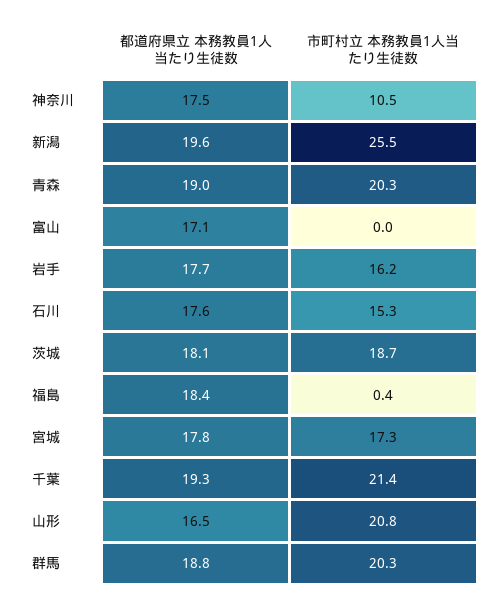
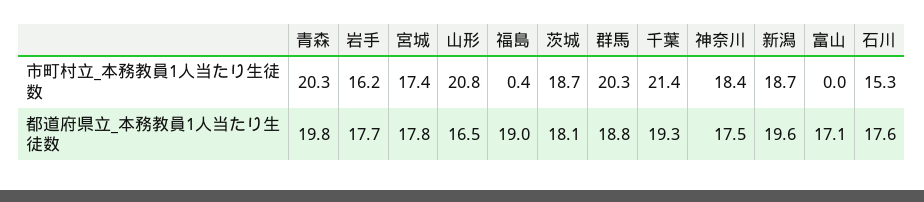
市町村立 本務教員1人当たり生徒数, 神奈川: 10.5 -> 18.4
市町村立 本務教員1人当たり生徒数, 新潟: 25.5 -> 18.7
都道府県立 本務教員1人当たり生徒数, 青森: 19 -> 19.8
都道府県立 本務教員1人当たり生徒数, 福島: 18.4 -> 19
市町村立 本務教員1人当たり生徒数, 宮城: 17.3 -> 17.4

